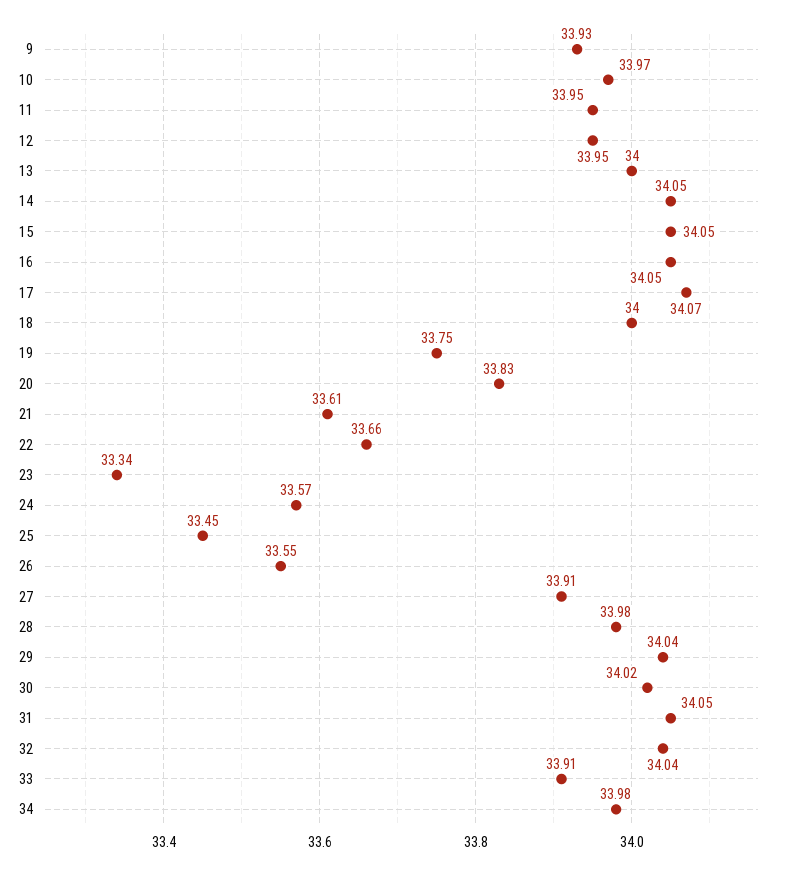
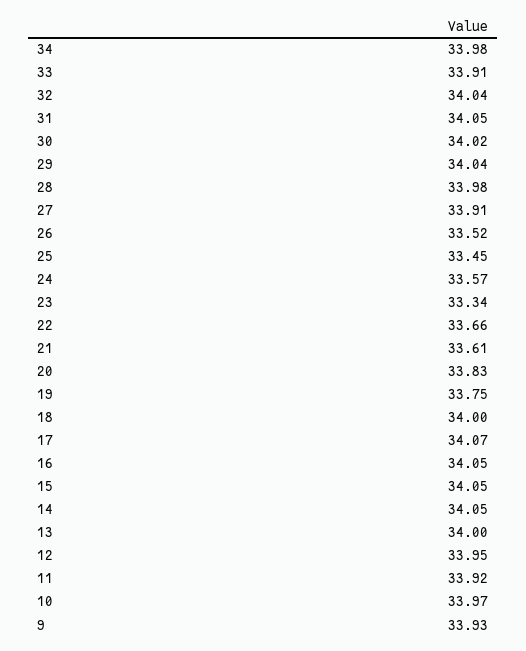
11: 33.95 -> 33.92
26: 33.55 -> 33.52

